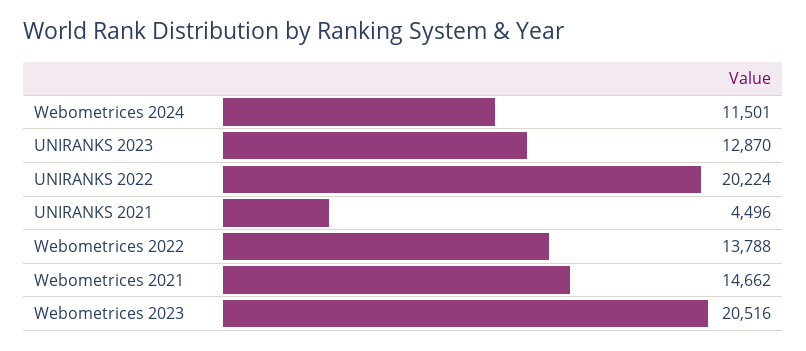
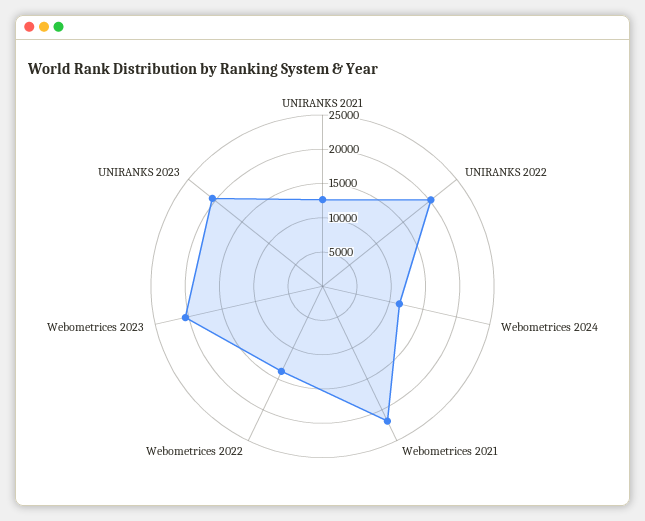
UNIRANKS 2023: 12870 -> 20000
UNIRANKS 2021: 4496 -> 12500
Webometrices 2021: 14662 -> 22500

